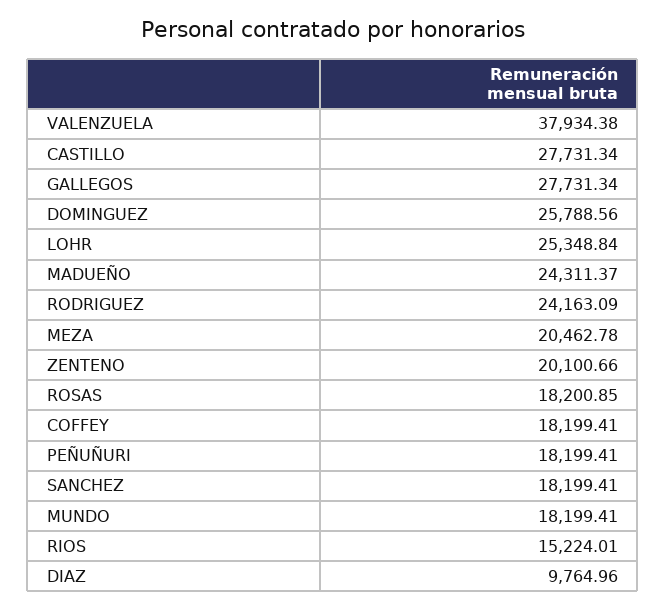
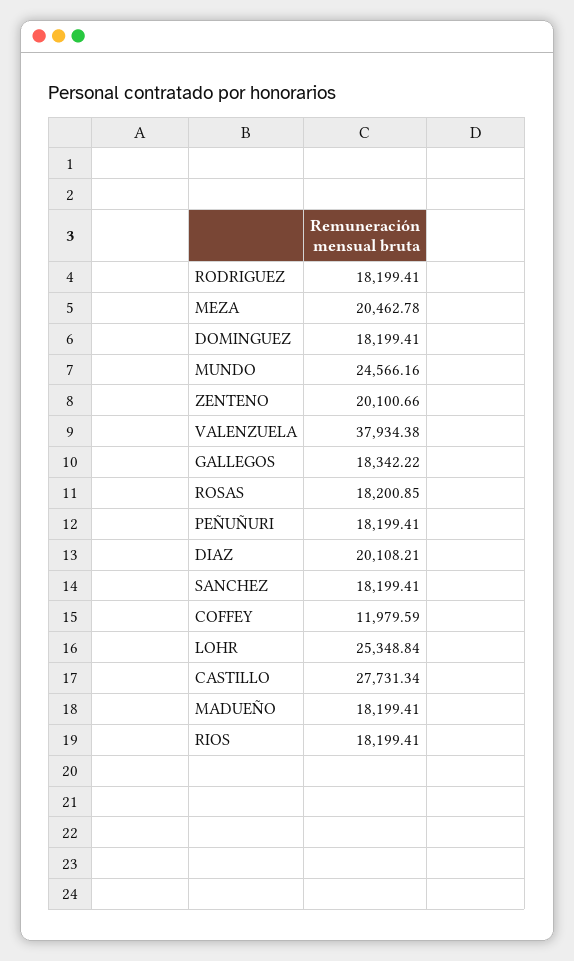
GALLEGOS: 27731.34 -> 18342.22
DOMINGUEZ: 25788.56 -> 18199.41
MADUEÑO: 24311.37 -> 18199.41
RODRIGUEZ: 24163.09 -> 18199.41
COFFEY: 18199.41 -> 11979.59
MUNDO: 18199.41 -> 24566.16
RIOS: 15224.01 -> 18199.41
DIAZ: 9764.96 -> 20108.21

